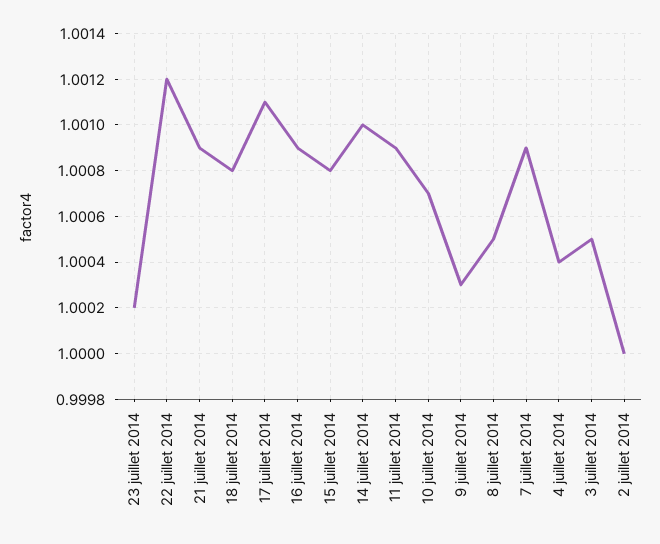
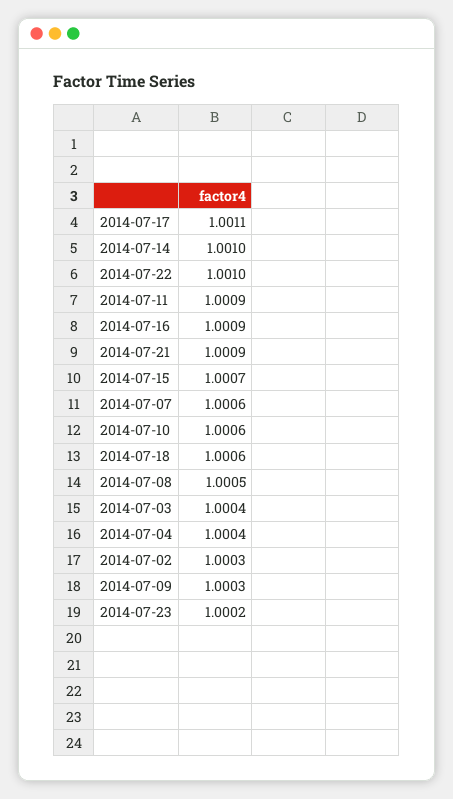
22 juillet 2014: 1.0012 -> 1.001
18 juillet 2014: 1.0008 -> 1.0006
15 juillet 2014: 1.0008 -> 1.0007
10 juillet 2014: 1.0007 -> 1.0006
7 juillet 2014: 1.0009 -> 1.0006
3 juillet 2014: 1.0005 -> 1.0004
2 juillet 2014: 1 -> 1.0003

